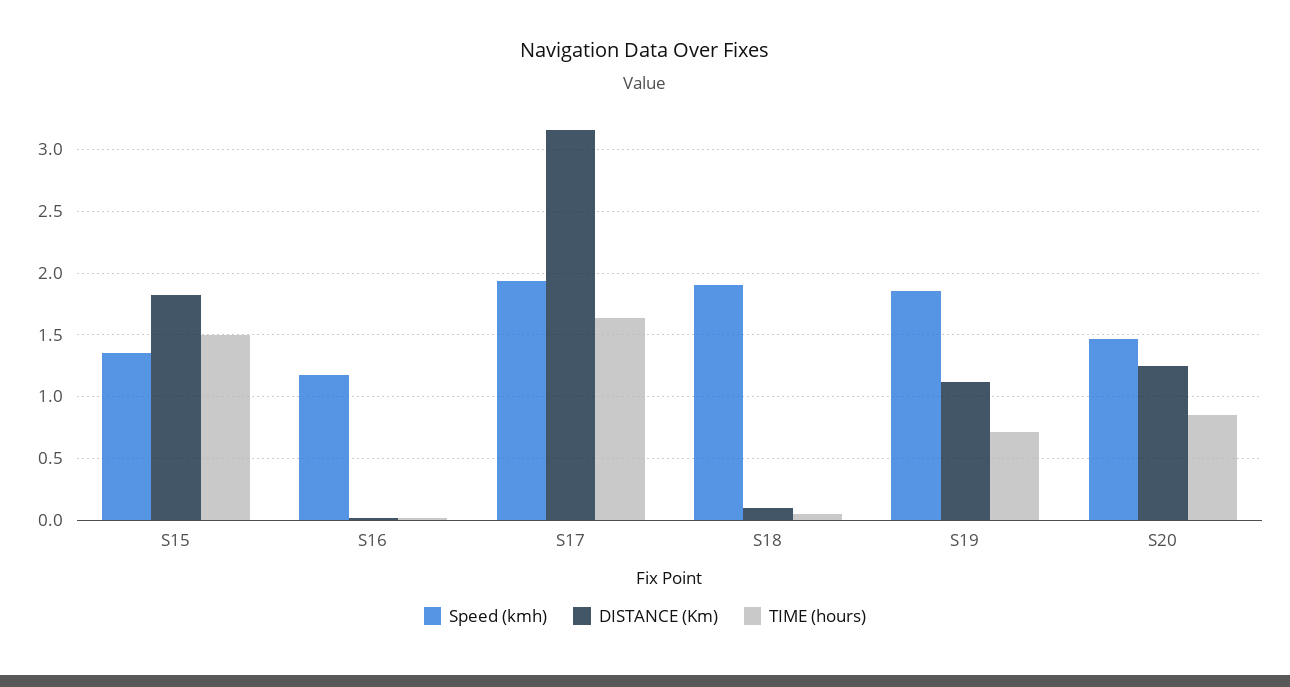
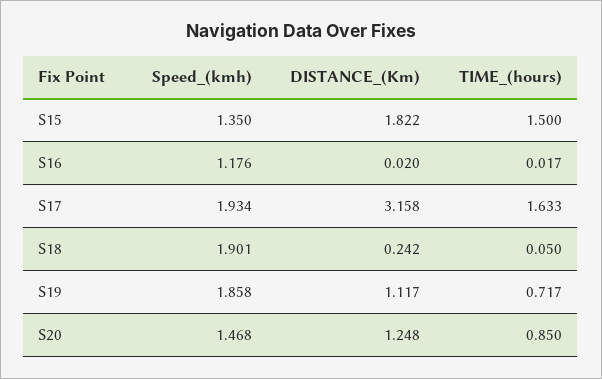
DISTANCE (Km), S18: 0.1 -> 0.242

